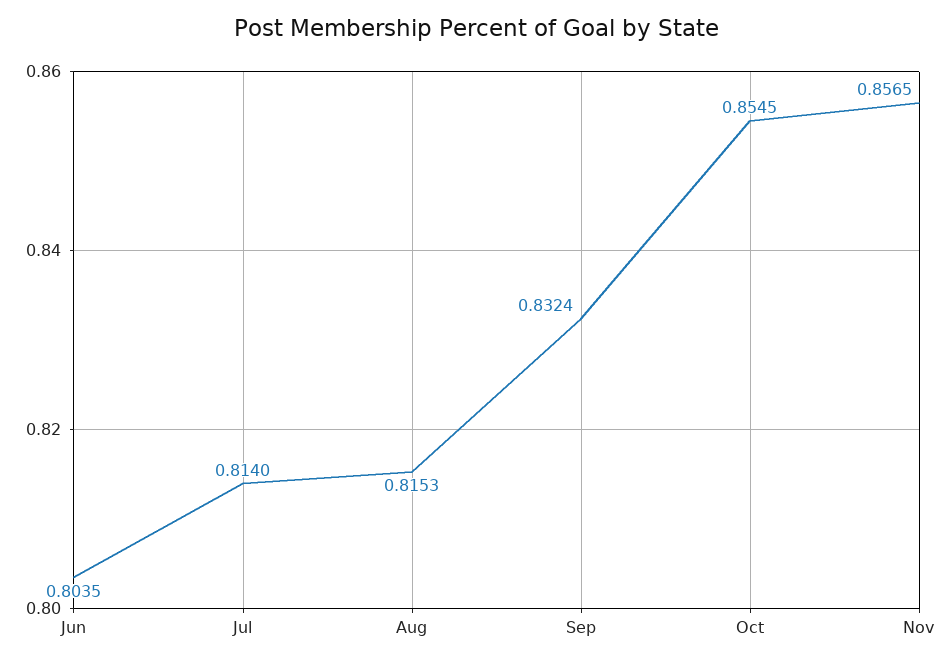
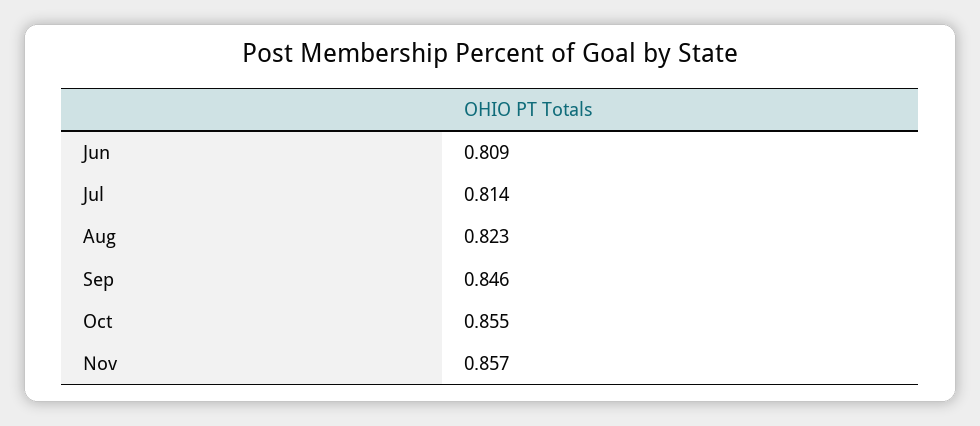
Jun: 0.8035 -> 0.809
Aug: 0.8153 -> 0.823
Sep: 0.8324 -> 0.846

